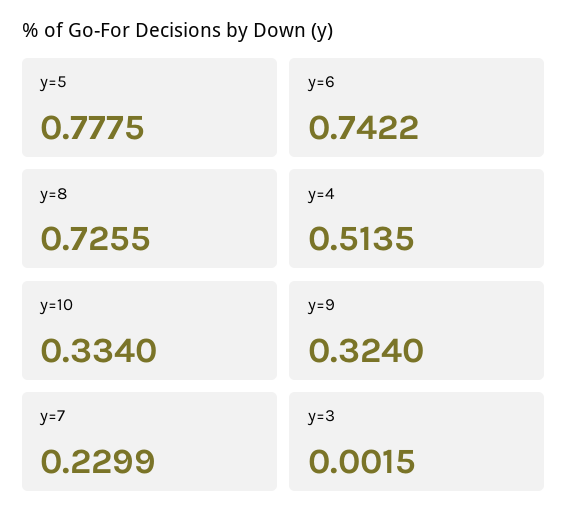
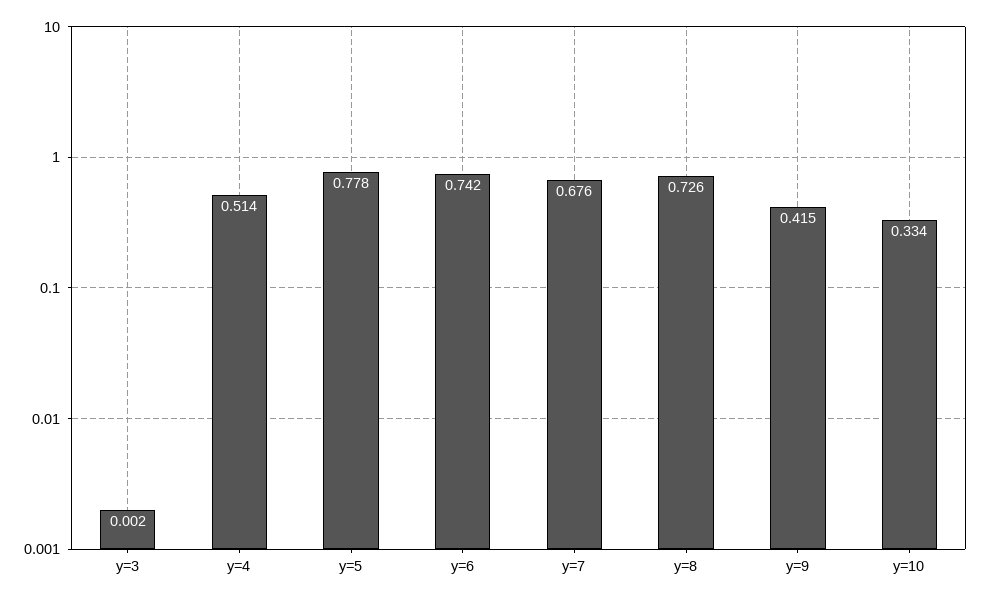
y=9: 0.324 -> 0.415
y=7: 0.2299 -> 0.676

